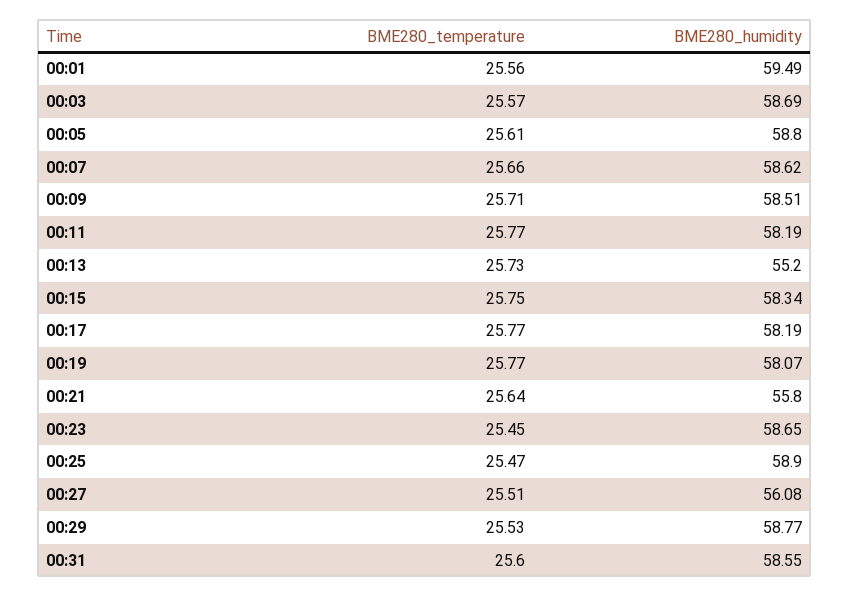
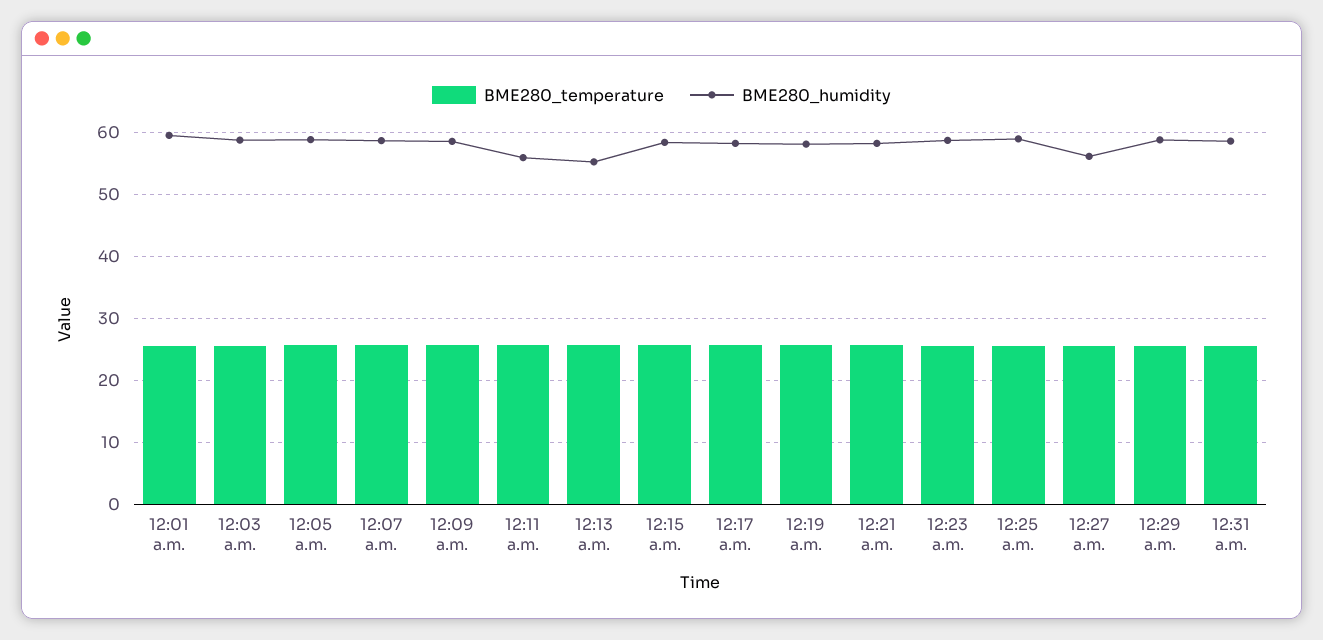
BME280_humidity, 00:11: 58.19 -> 56
BME280_humidity, 00:21: 55.8 -> 58

